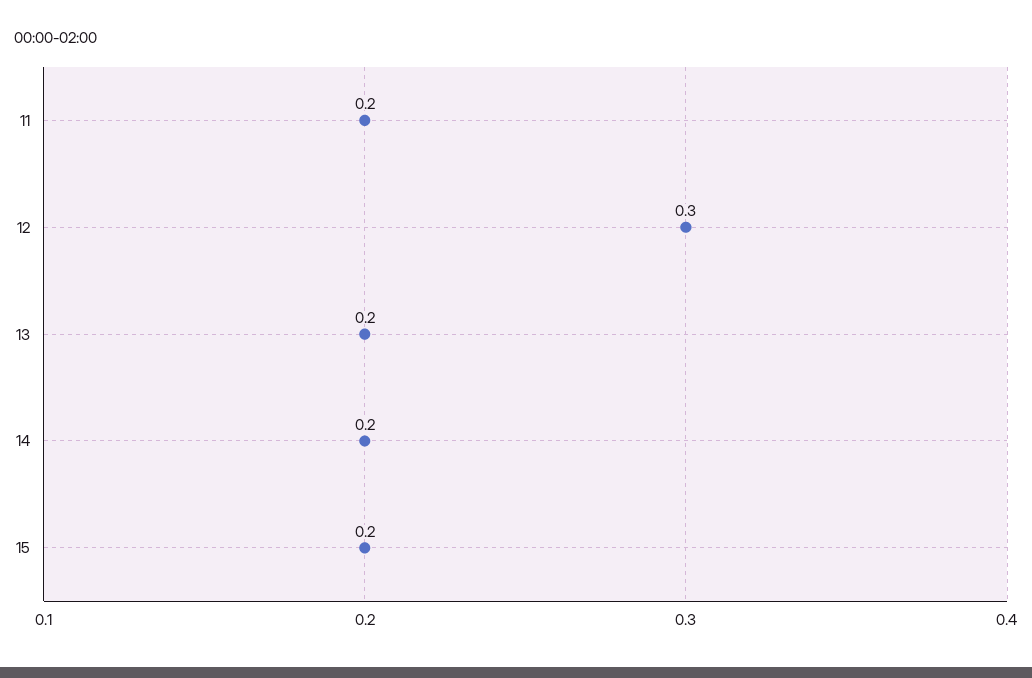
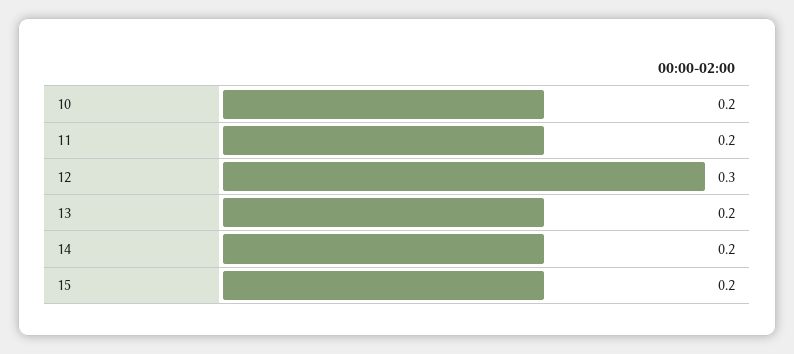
10: none -> 0.2

